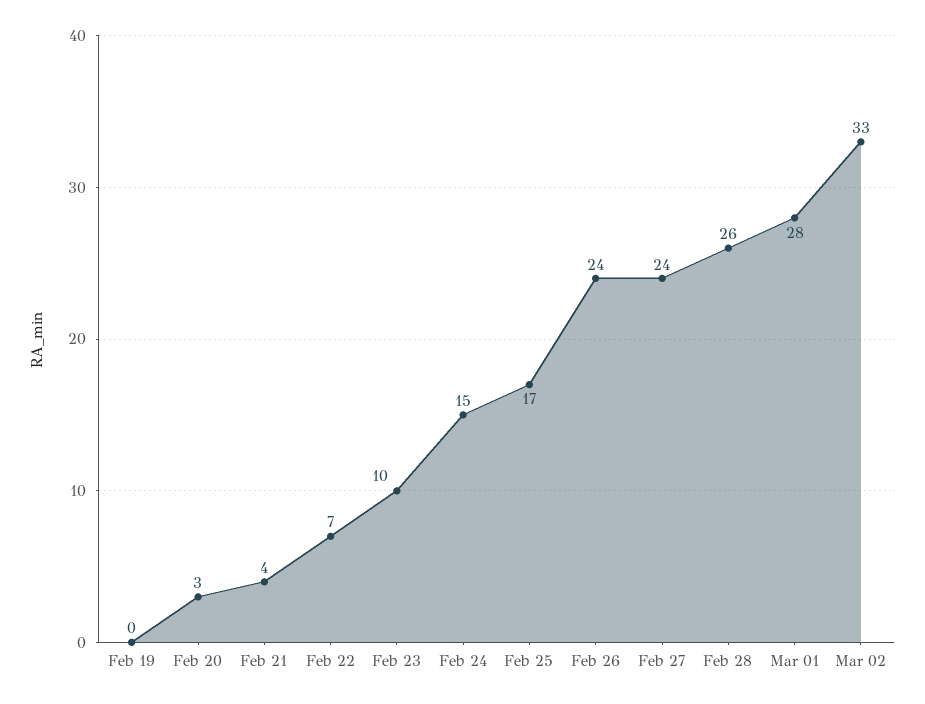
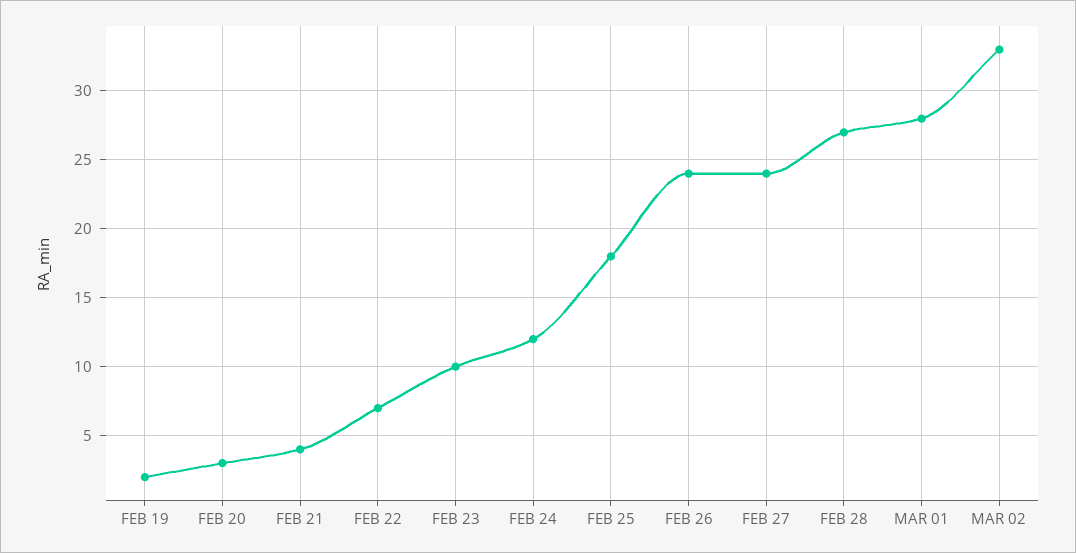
Feb 19: 0 -> 2
Feb 24: 15 -> 12
Feb 25: 17 -> 18
Feb 28: 26 -> 27

